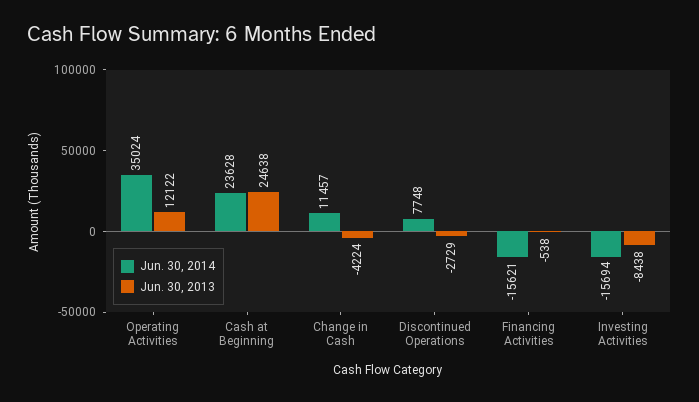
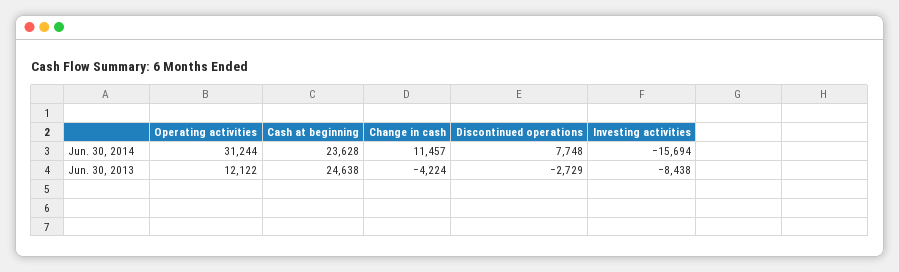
Jun. 30, 2014, Operating Activities: 35024 -> 31244
Jun. 30, 2014, Financing Activities: -15621 -> none
Jun. 30, 2013, Financing Activities: -538 -> none

